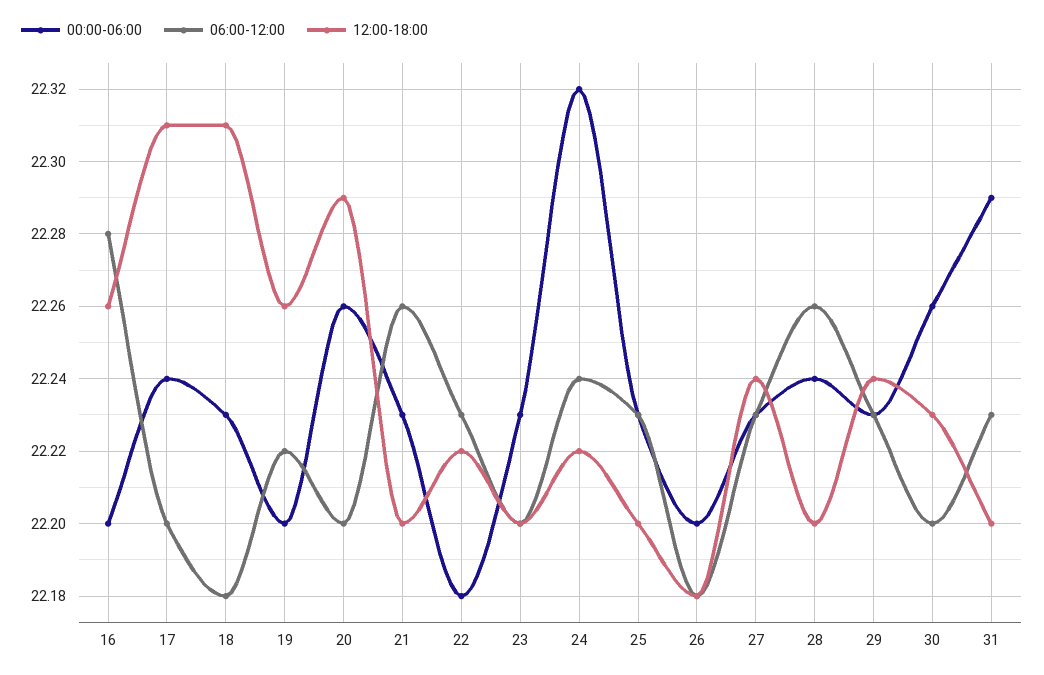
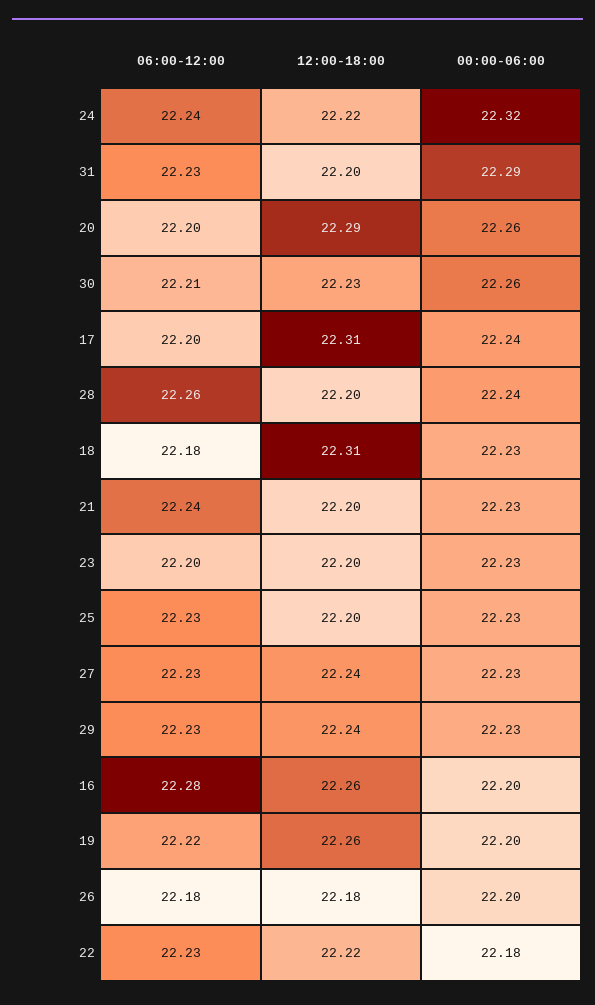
06:00-12:00, 21: 22.26 -> 22.24
06:00-12:00, 30: 22.2 -> 22.21

